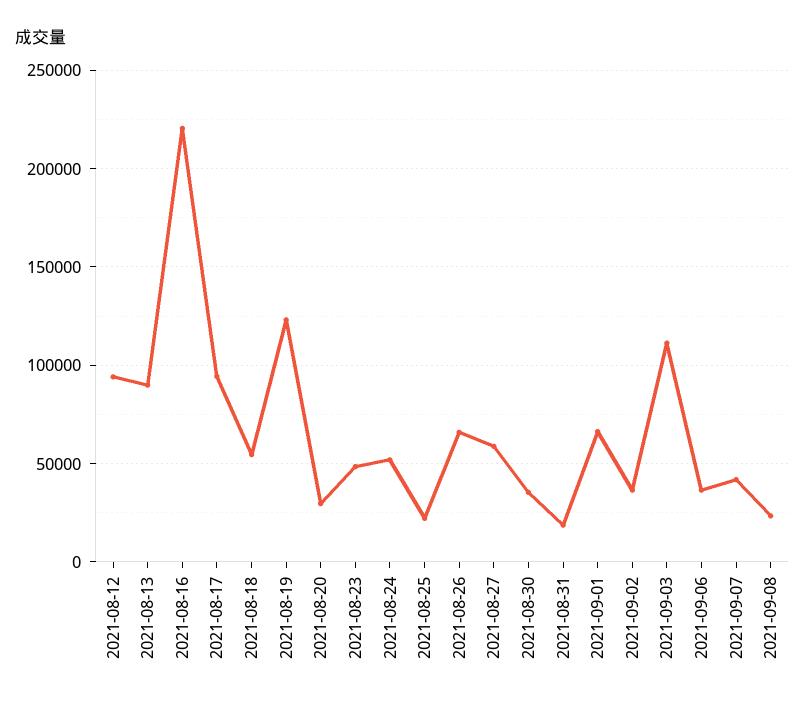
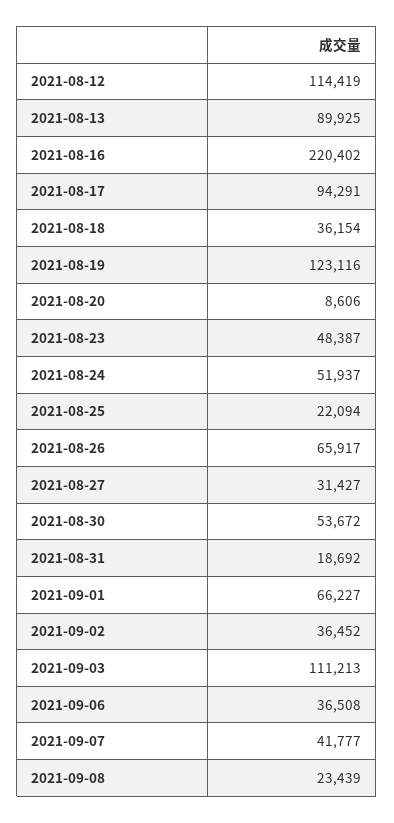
2021-08-12: 95000 -> 114419
2021-08-18: 55000 -> 36154
2021-08-20: 30000 -> 8606
2021-08-27: 60000 -> 31427
2021-08-30: 35000 -> 53672

